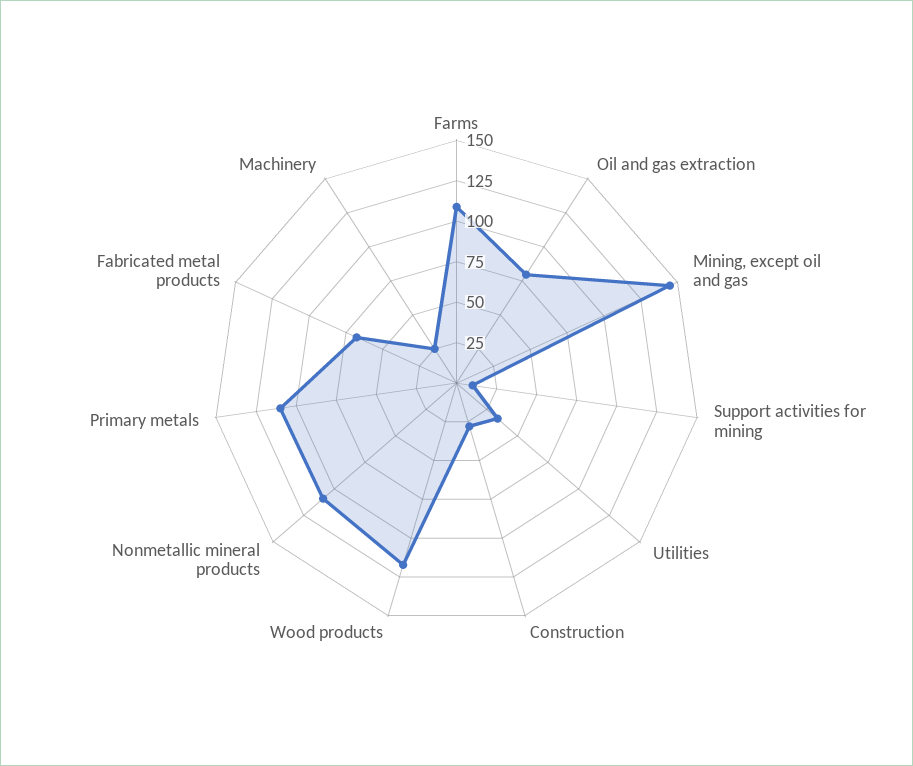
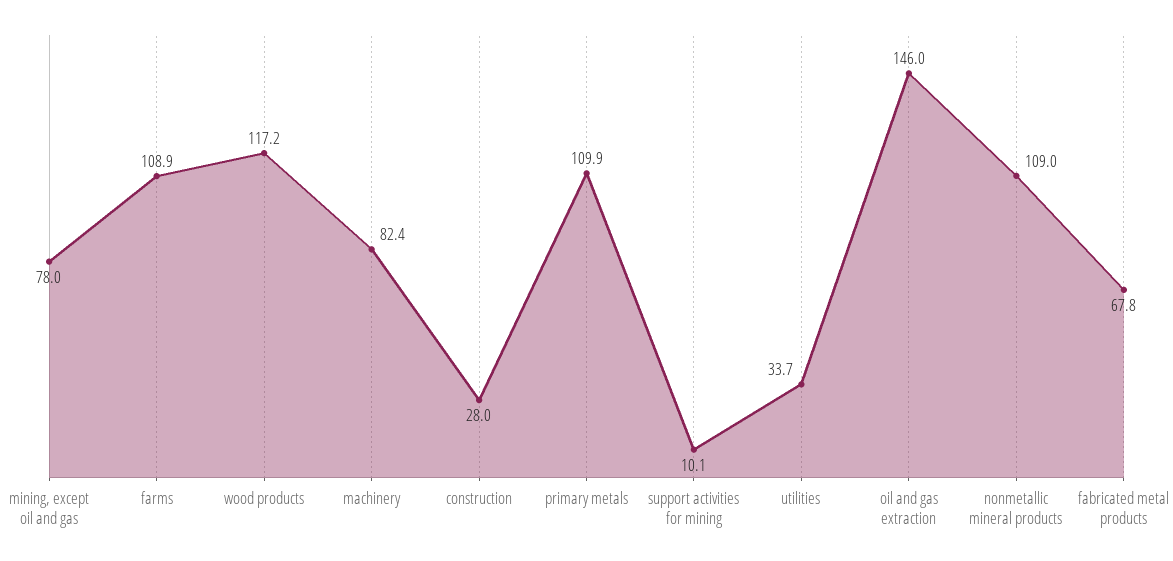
Oil and gas extraction: 80 -> 146
Mining, except oil and gas: 145 -> 78
Machinery: 25 -> 82.4

